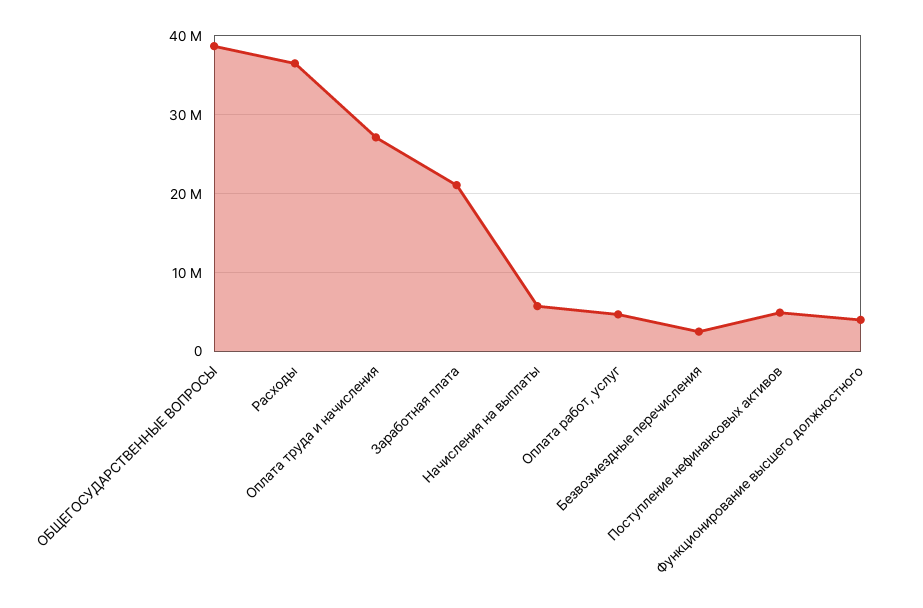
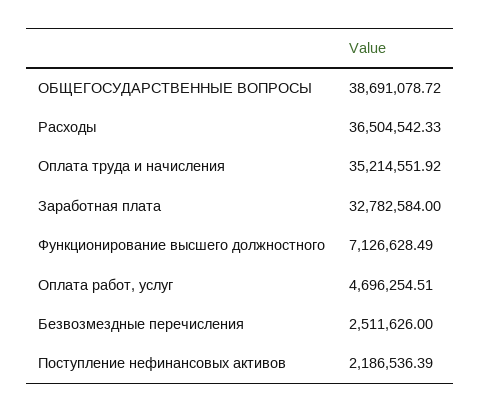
Оплата труда и начисления: 27000000 -> 35214551.92
Заработная плата: 21000000 -> 32782584
Начисления на выплаты: 6000000 -> none
Поступление нефинансовых активов: 5000000 -> 2186536.39
Функционирование высшего должностного: 4000000 -> 7126628.49

